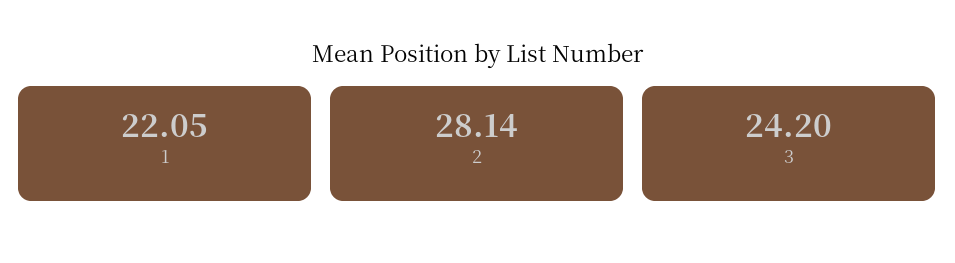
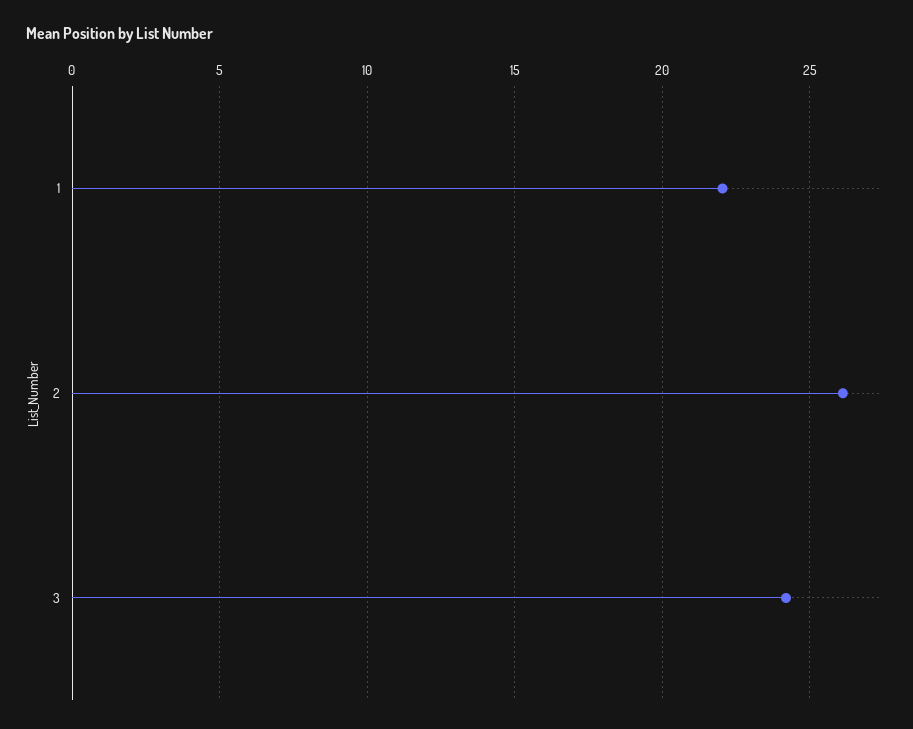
2: 28.14 -> 26

